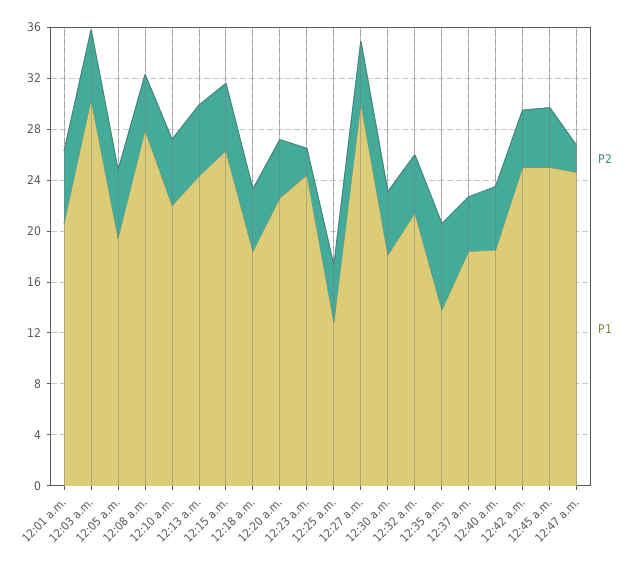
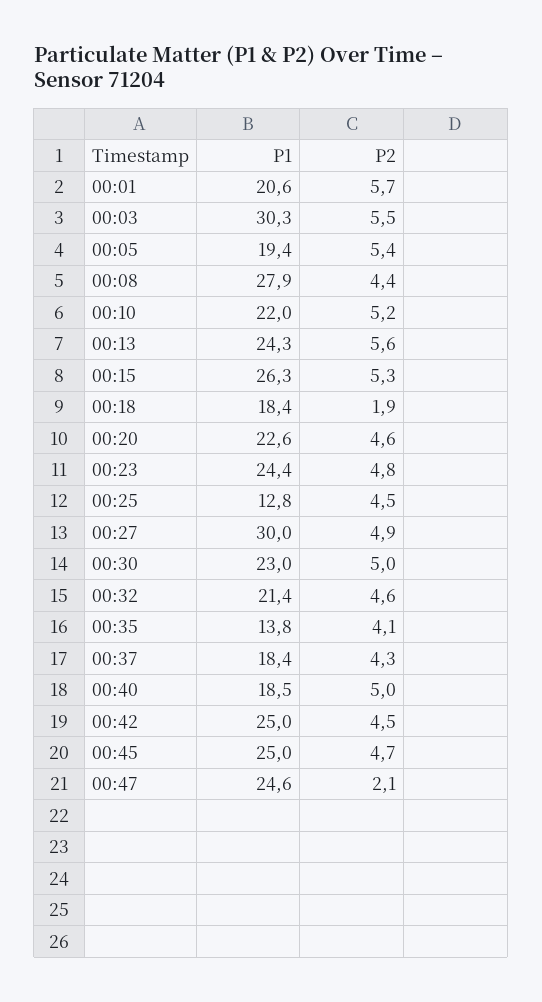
P2, 12:18 a.m.: 5 -> 1.9
P2, 12:23 a.m.: 2 -> 4.8
P1, 12:30 a.m.: 18 -> 23
P2, 12:35 a.m.: 7 -> 4.1

